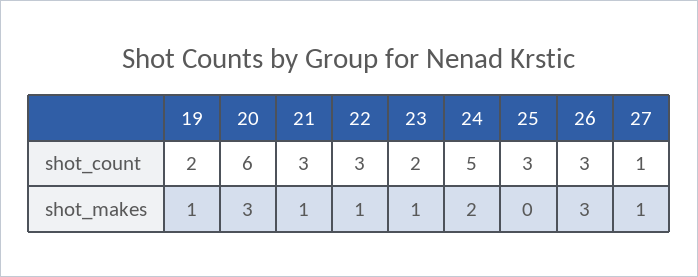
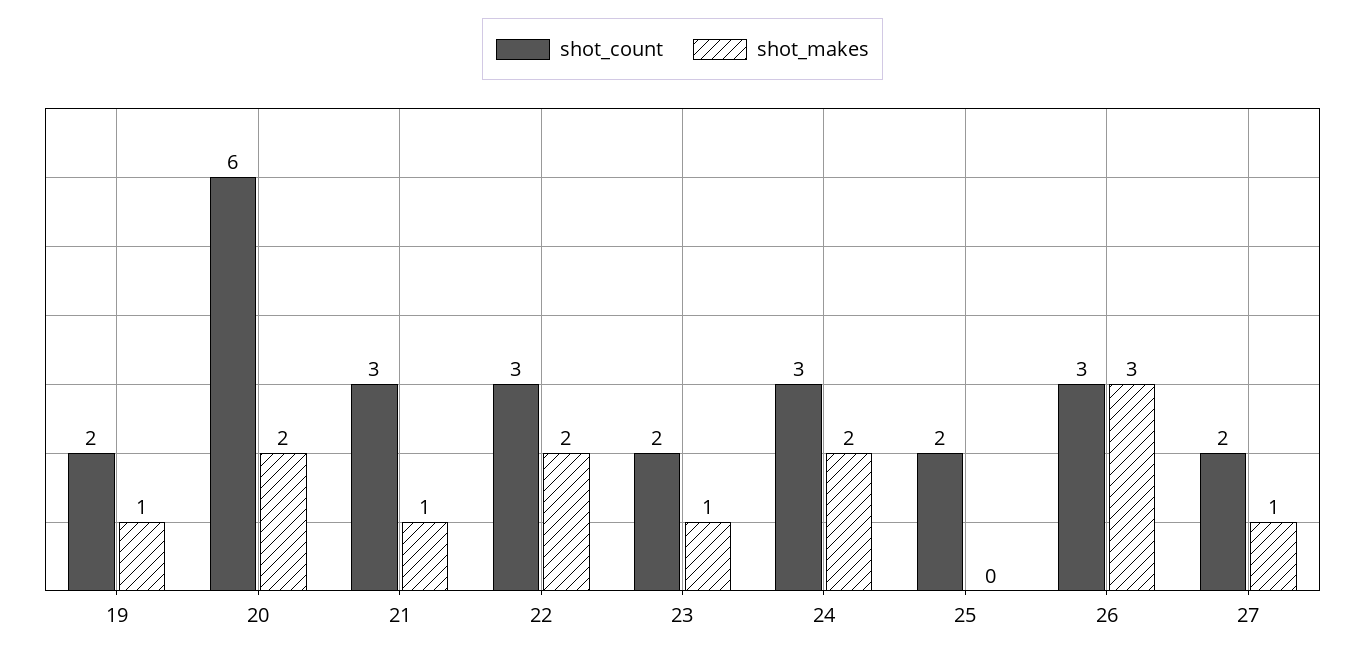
shot_count, 24: 5 -> 3
shot_count, 25: 3 -> 2
shot_count, 27: 1 -> 2
shot_makes, 20: 3 -> 2
shot_makes, 22: 1 -> 2

